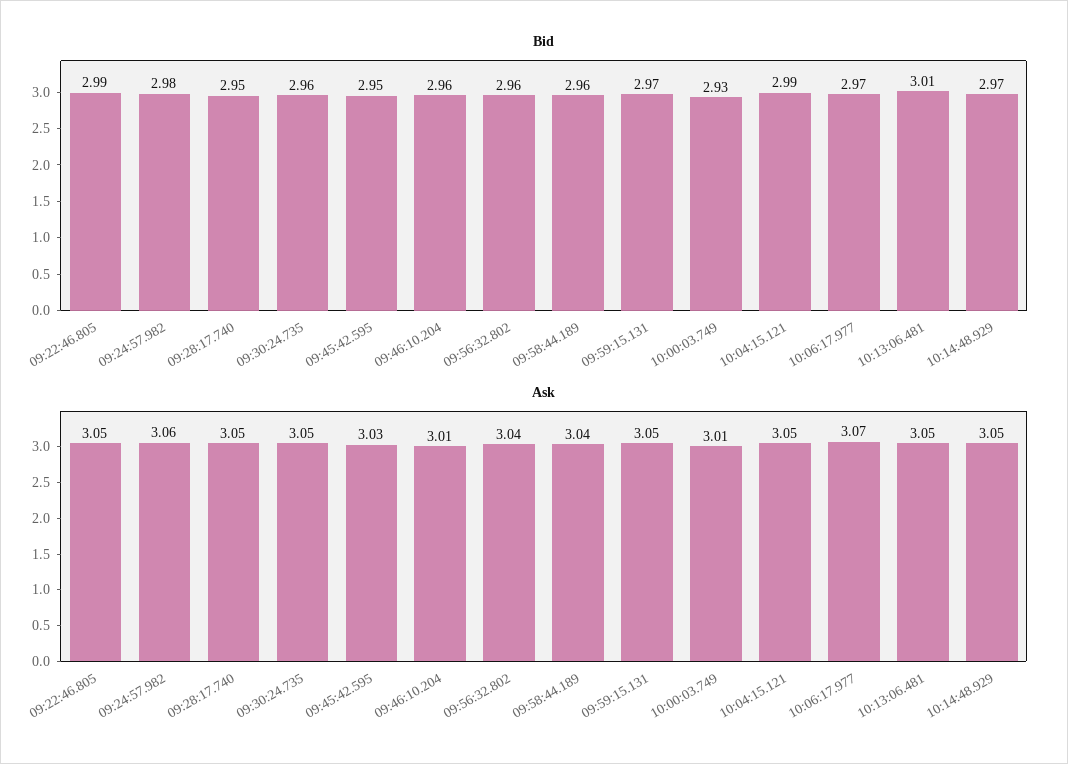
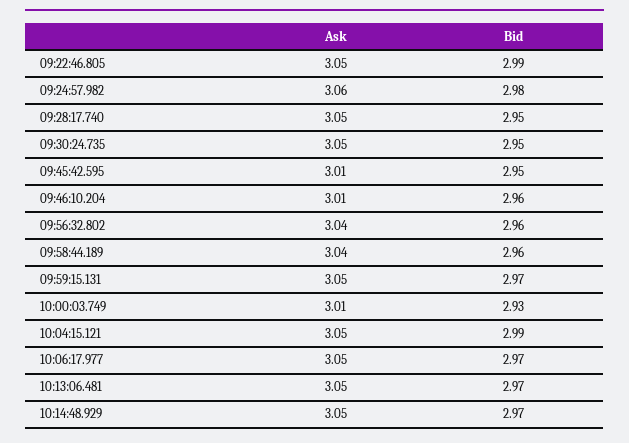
Bid, 09:30:24.735: 2.96 -> 2.95
Bid, 10:13:06.481: 3.01 -> 2.97
Ask, 09:45:42.595: 3.03 -> 3.01
Ask, 10:06:17.977: 3.07 -> 3.05

